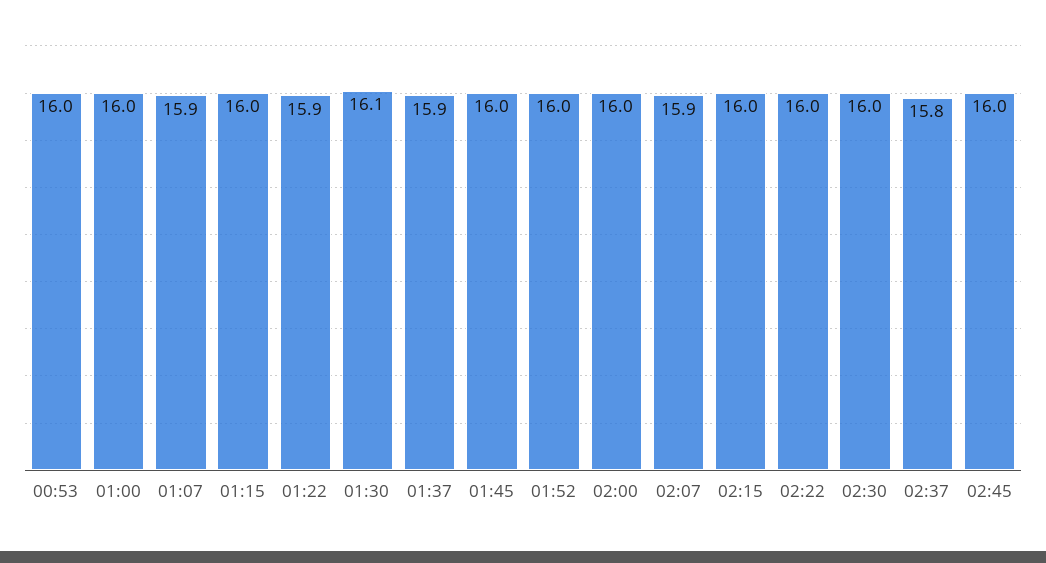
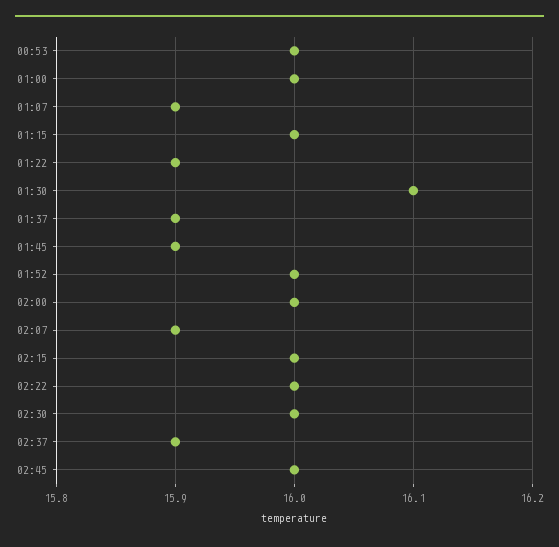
01:45: 16 -> 15.9
02:37: 15.8 -> 15.9

